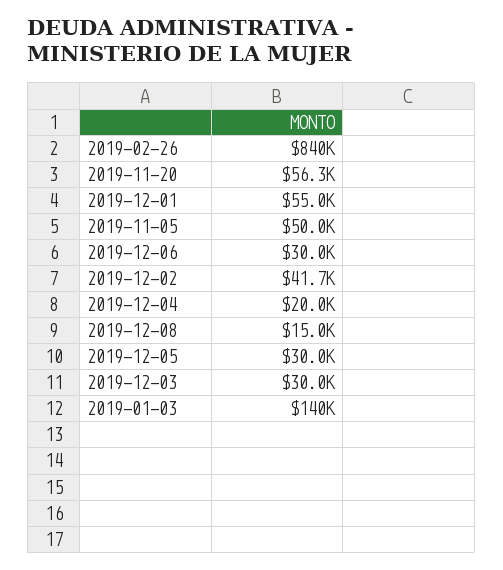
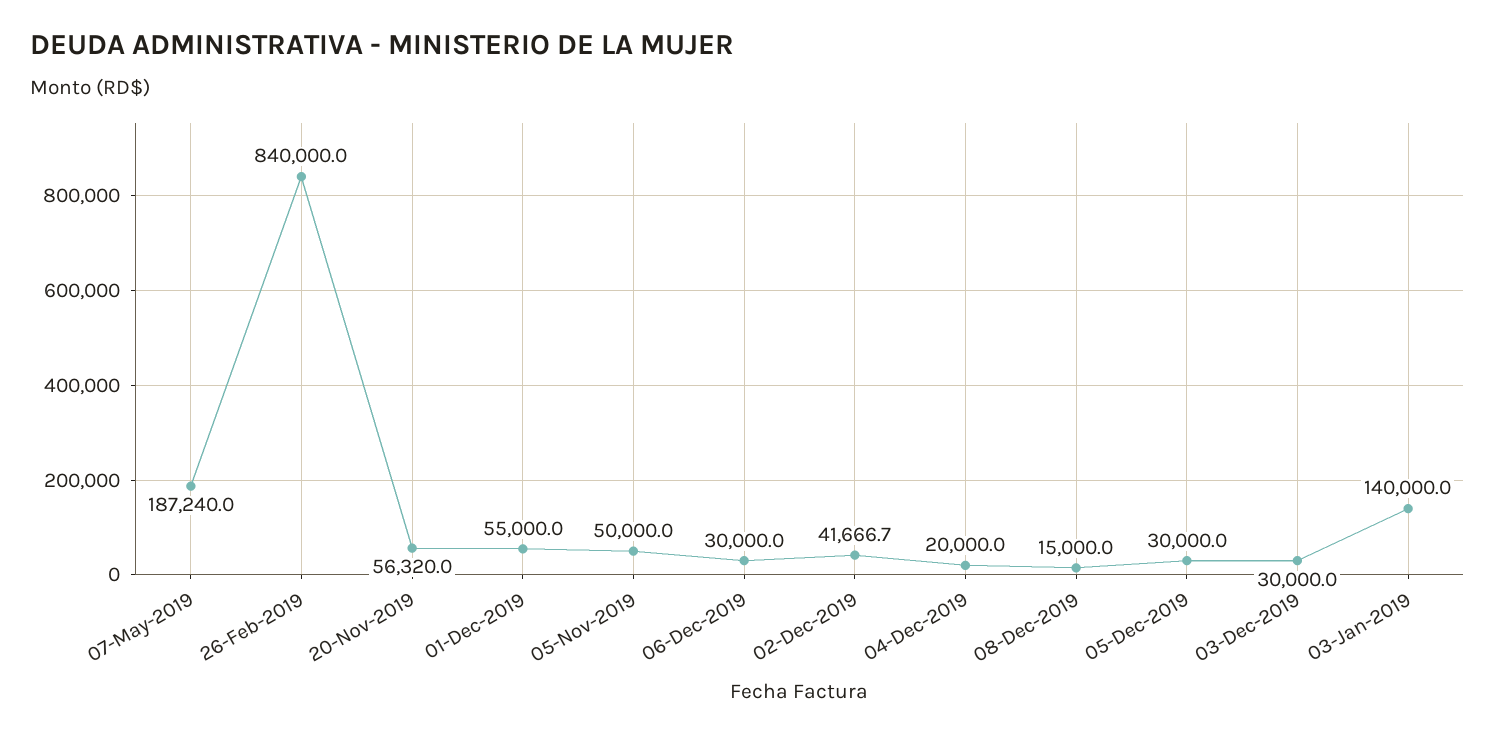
07-May-2019: none -> 187240

